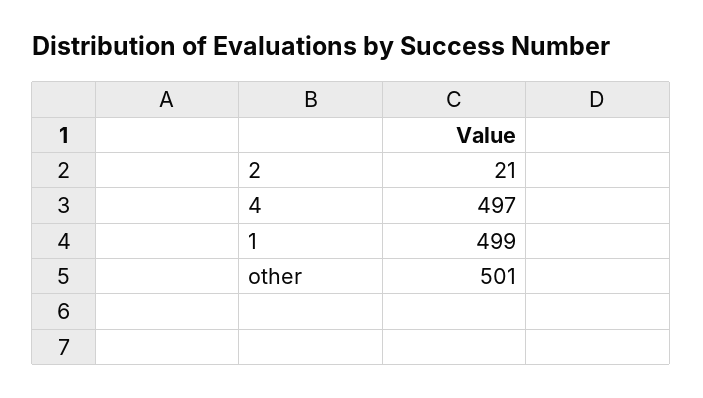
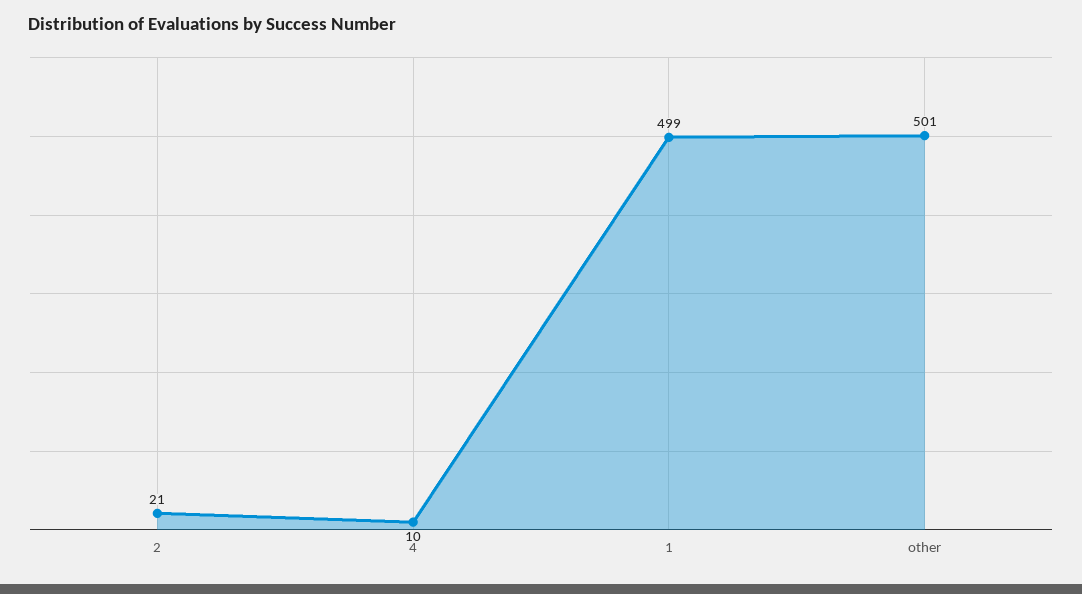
4: 497 -> 10

